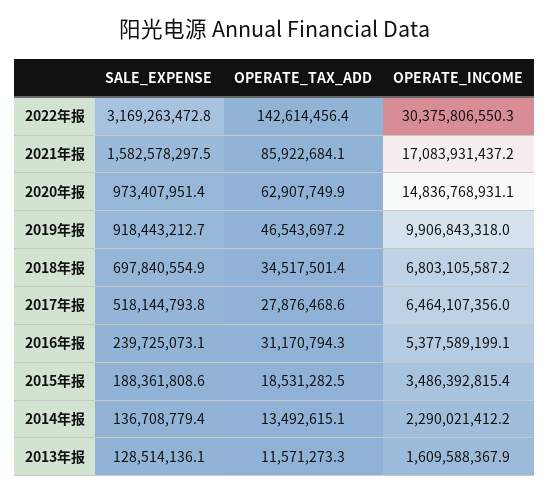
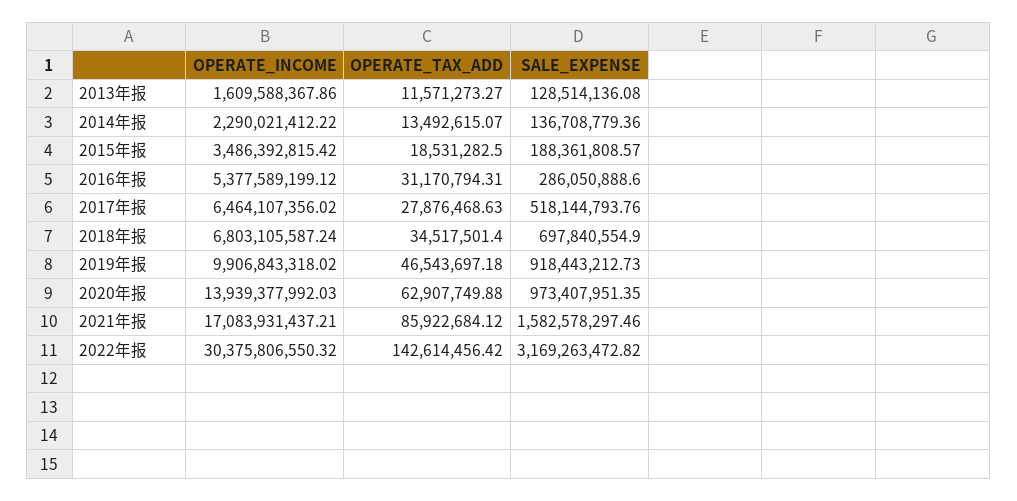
OPERATE_INCOME, 2020年报: 14836768931.1 -> 13939377992.03
SALE_EXPENSE, 2016年报: 239725073.1 -> 286050888.6

